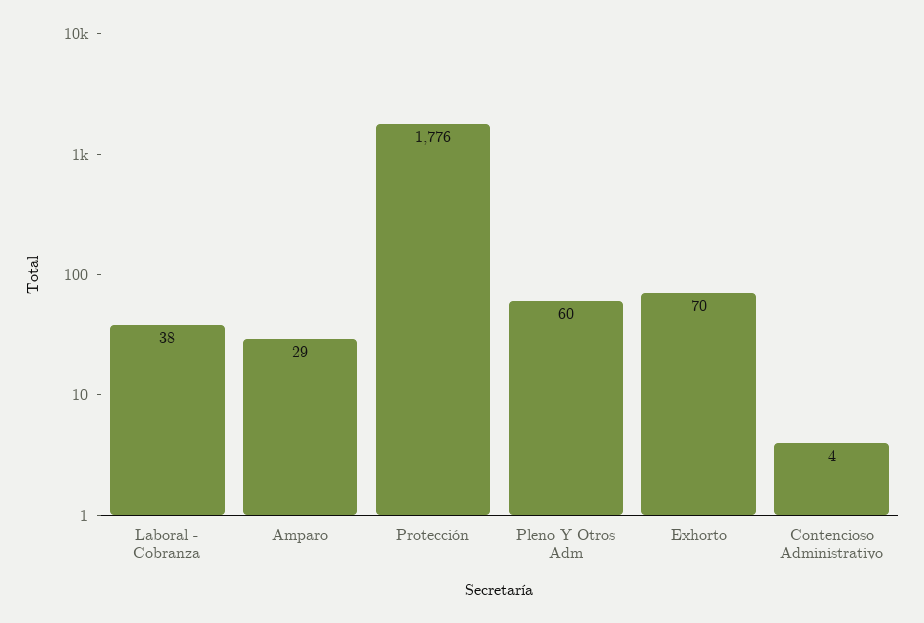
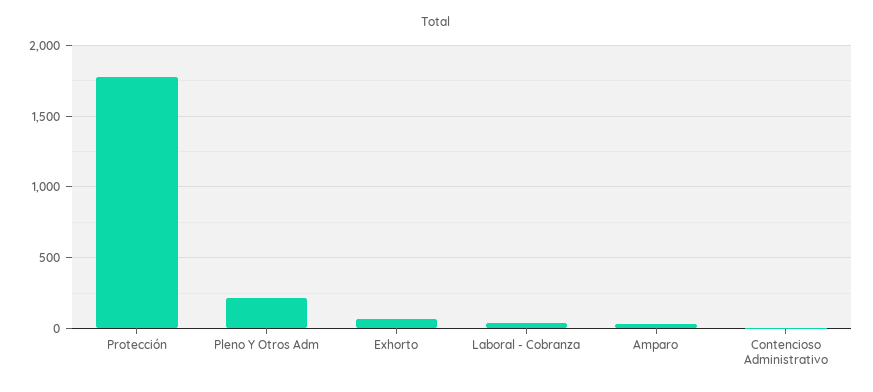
Pleno Y Otros Adm: 60 -> 200

